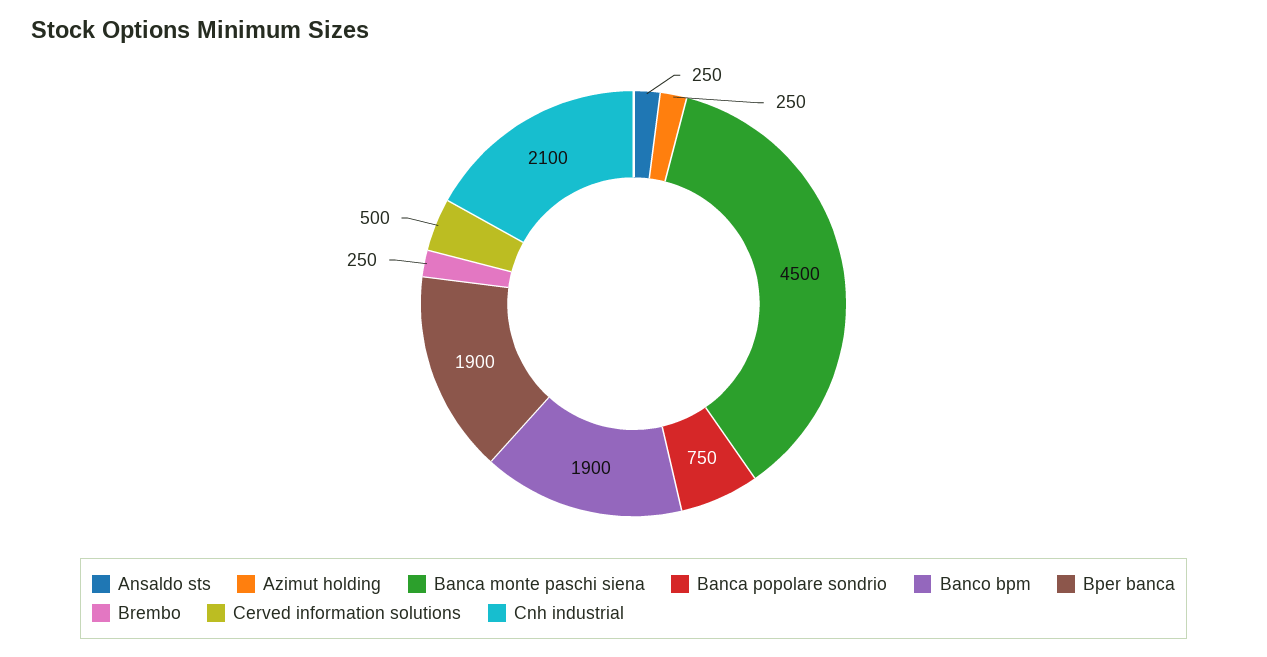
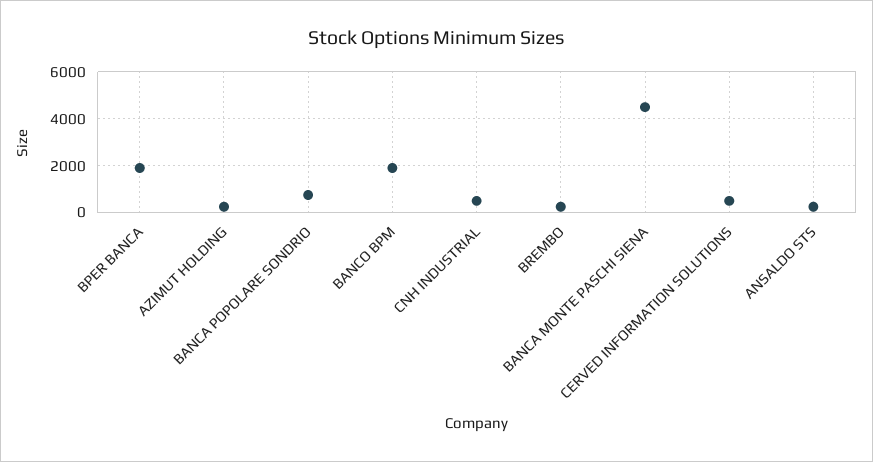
Cnh industrial: 2100 -> 500

